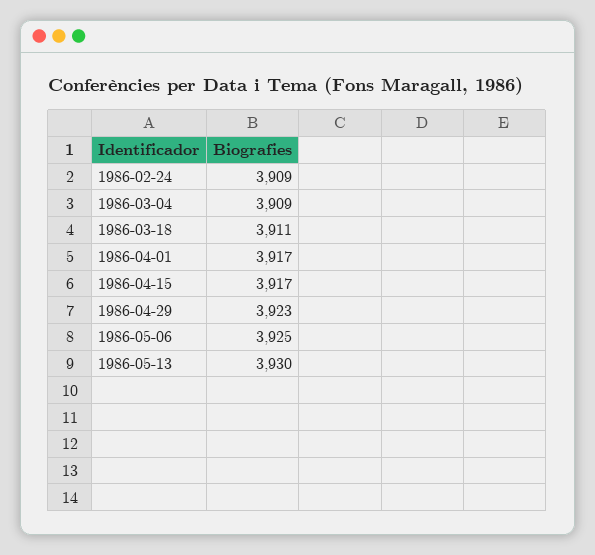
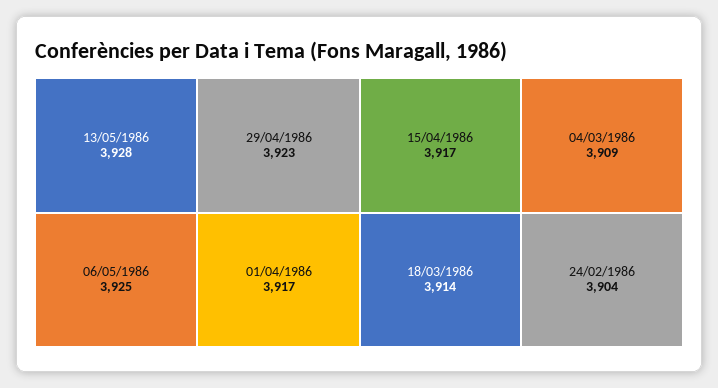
1986-02-24: 3909 -> 3904
1986-03-18: 3911 -> 3914
1986-05-13: 3930 -> 3928

